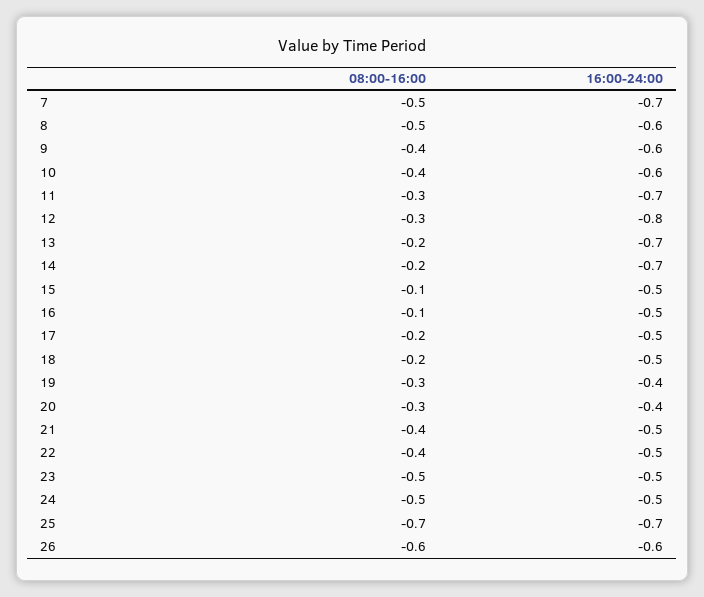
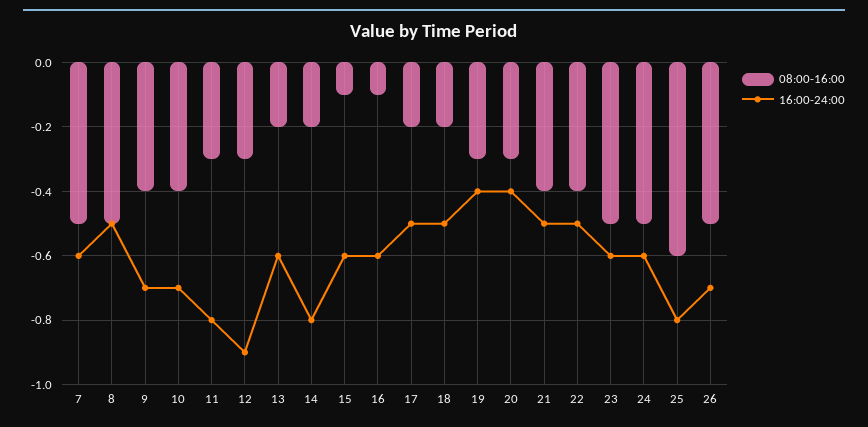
16:00-24:00, 7: -0.7 -> -0.6
16:00-24:00, 8: -0.6 -> -0.5
16:00-24:00, 9: -0.6 -> -0.7
16:00-24:00, 10: -0.6 -> -0.7
16:00-24:00, 11: -0.7 -> -0.8
16:00-24:00, 12: -0.8 -> -0.9
16:00-24:00, 13: -0.7 -> -0.6
16:00-24:00, 14: -0.7 -> -0.8
16:00-24:00, 15: -0.5 -> -0.6
16:00-24:00, 16: -0.5 -> -0.6
16:00-24:00, 23: -0.5 -> -0.6
16:00-24:00, 24: -0.5 -> -0.6
08:00-16:00, 25: -0.7 -> -0.6
16:00-24:00, 25: -0.7 -> -0.8
08:00-16:00, 26: -0.6 -> -0.5
16:00-24:00, 26: -0.6 -> -0.7

